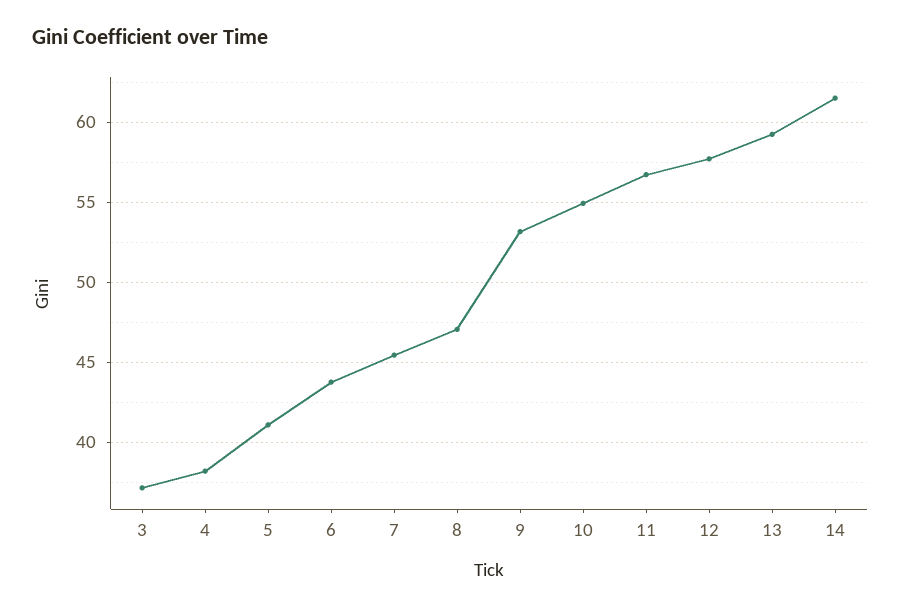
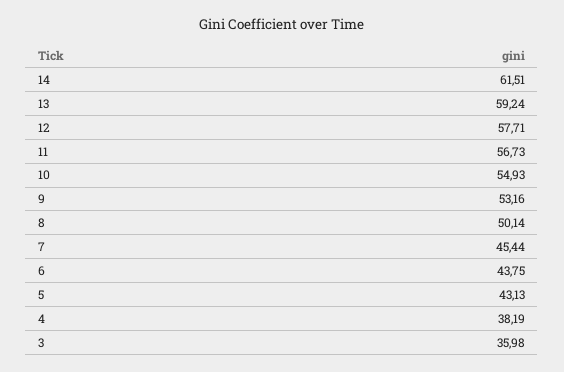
3: 37 -> 35.98
5: 41 -> 43.13
8: 47 -> 50.14

